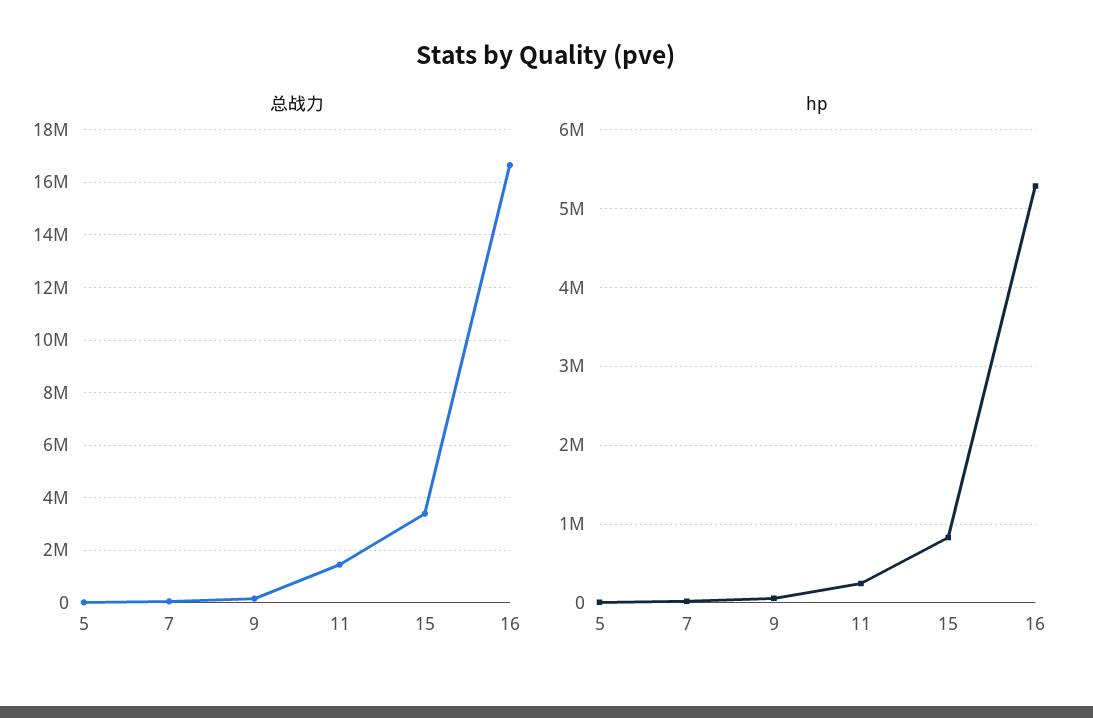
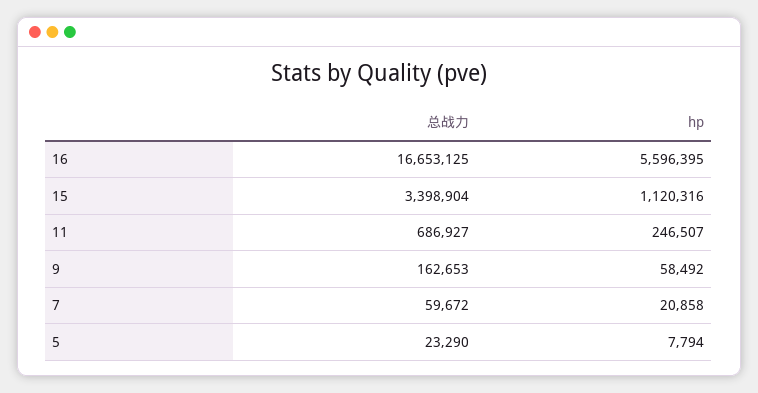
总战力, 11: 1500000 -> 686927
hp, 15: 800000 -> 1120316
hp, 16: 5300000 -> 5596395

